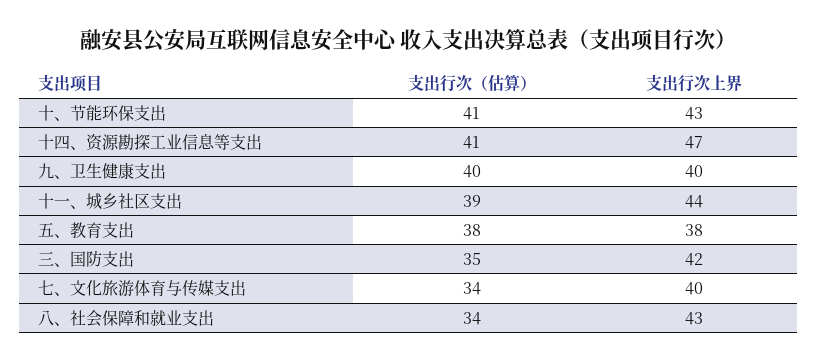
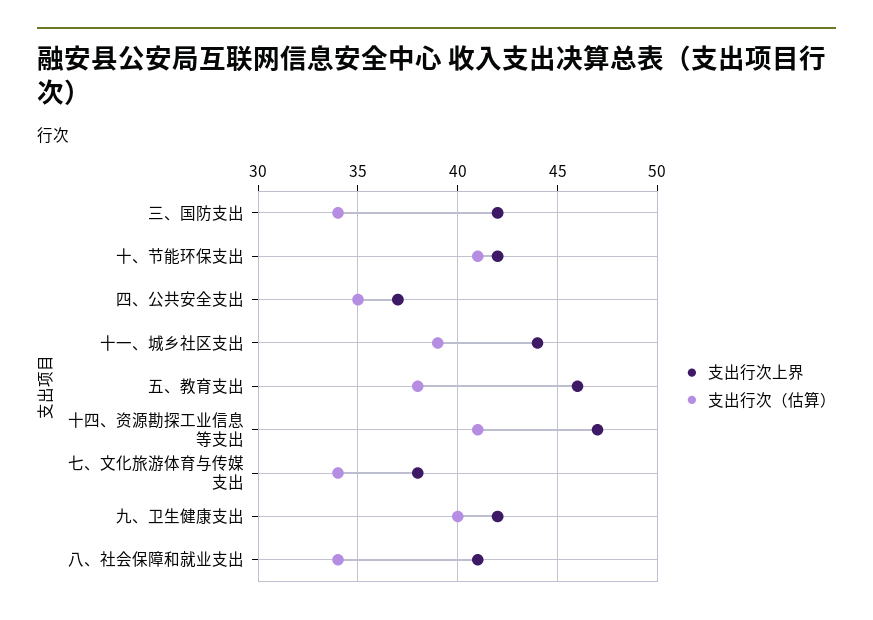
支出行次上界, 十、节能环保支出: 43 -> 42
支出行次上界, 九、卫生健康支出: 40 -> 42
支出行次上界, 五、教育支出: 38 -> 46
支出行次（估算）, 三、国防支出: 35 -> 34
支出行次上界, 七、文化旅游体育与传媒支出: 40 -> 38
支出行次上界, 八、社会保障和就业支出: 43 -> 41
支出行次上界, 四、公共安全支出: none -> 37
支出行次（估算）, 四、公共安全支出: none -> 35

